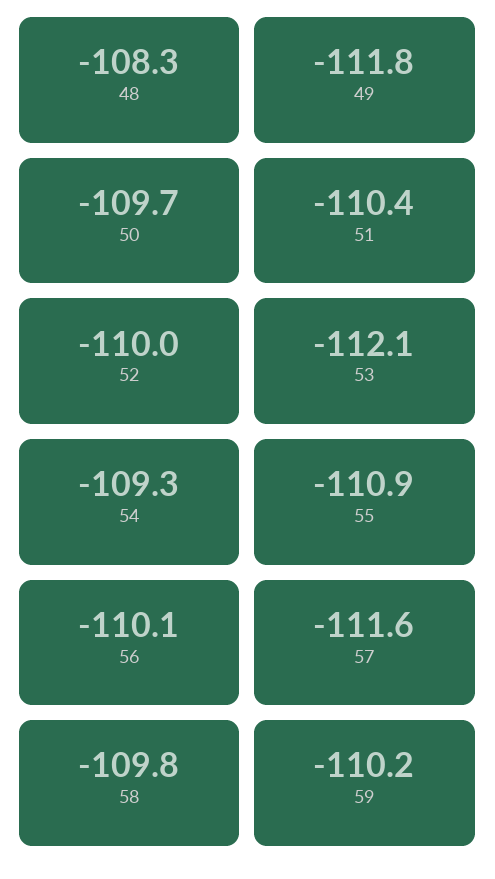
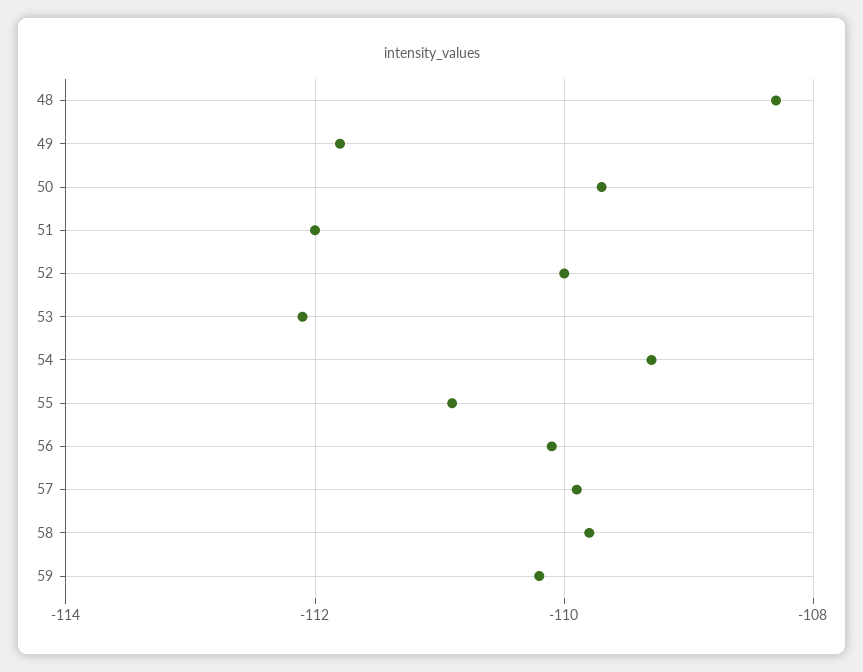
51: -110.4 -> -112
57: -111.6 -> -110

